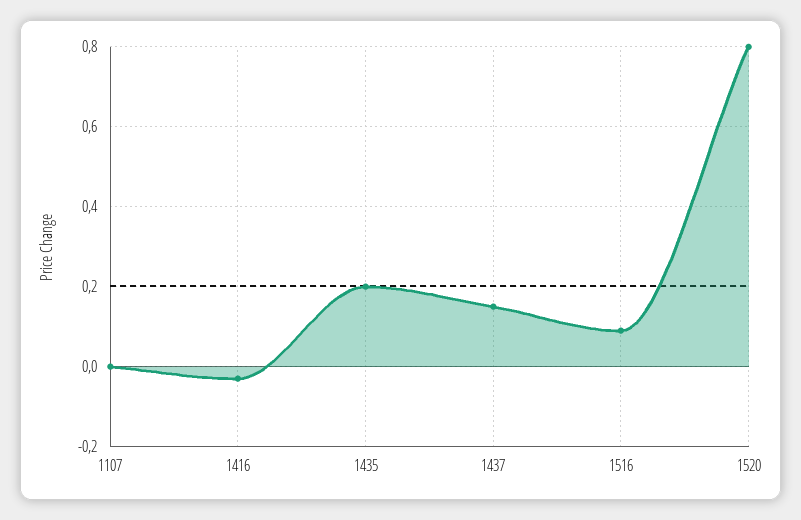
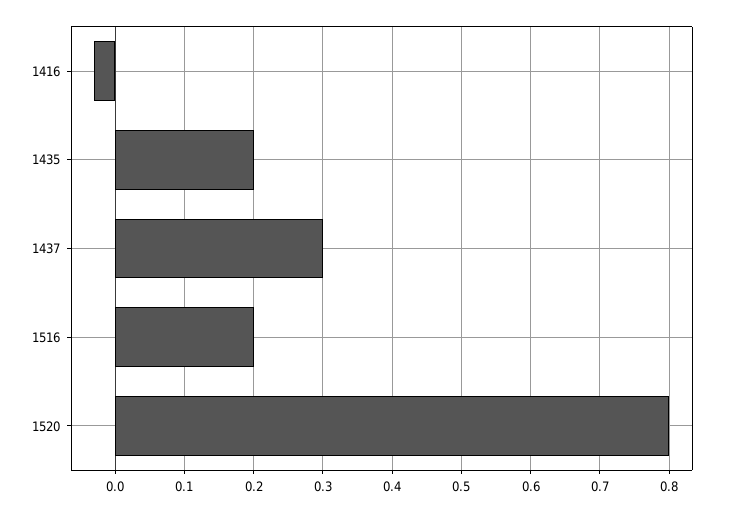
1107: 0 -> none
1437: 0.15 -> 0.3
1516: 0.1 -> 0.2

